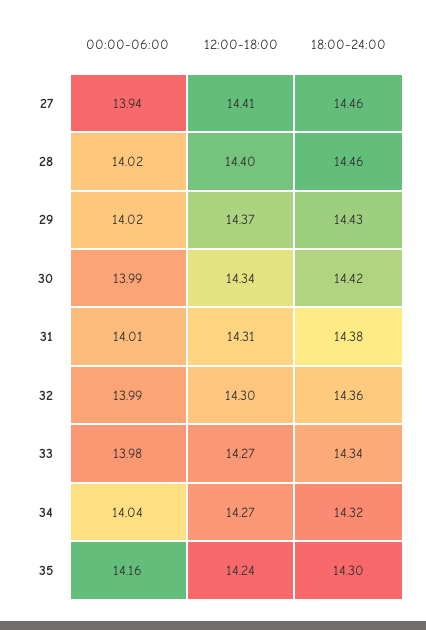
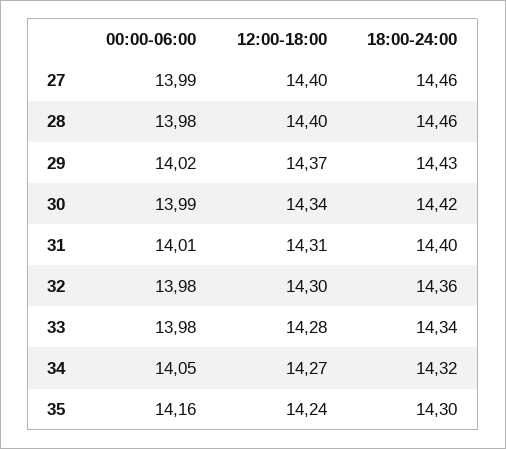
00:00-06:00, 27: 13.94 -> 13.99
12:00-18:00, 27: 14.41 -> 14.4
00:00-06:00, 28: 14.02 -> 13.98
18:00-24:00, 31: 14.38 -> 14.4
00:00-06:00, 32: 13.99 -> 13.98
12:00-18:00, 33: 14.27 -> 14.28
00:00-06:00, 34: 14.04 -> 14.05

